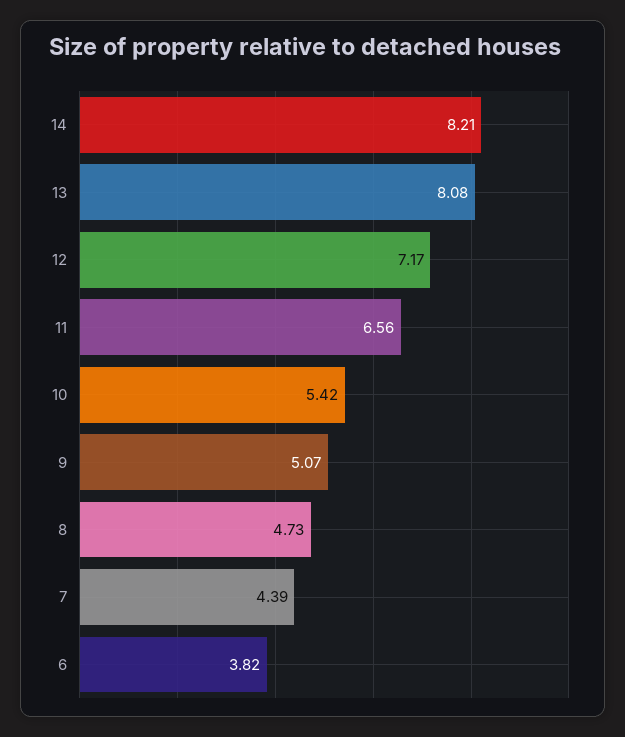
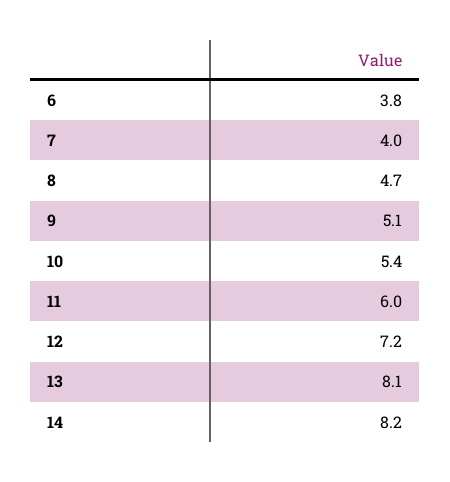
11: 6.56 -> 6
7: 4.39 -> 4

